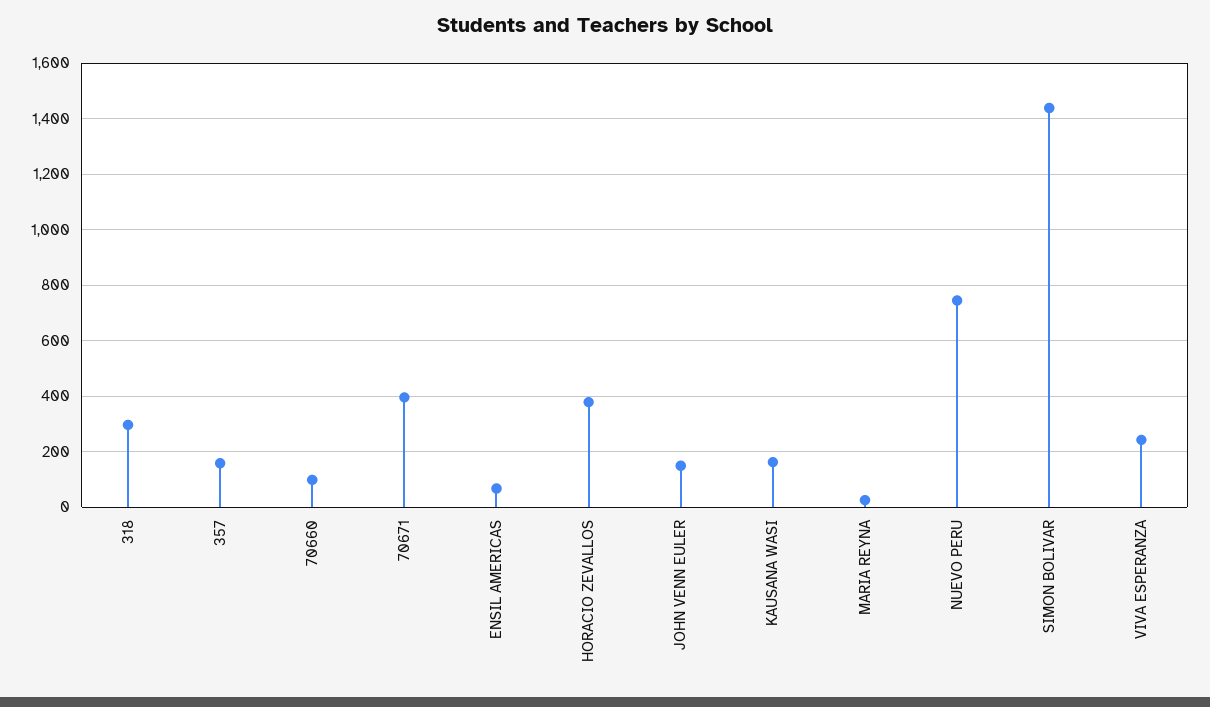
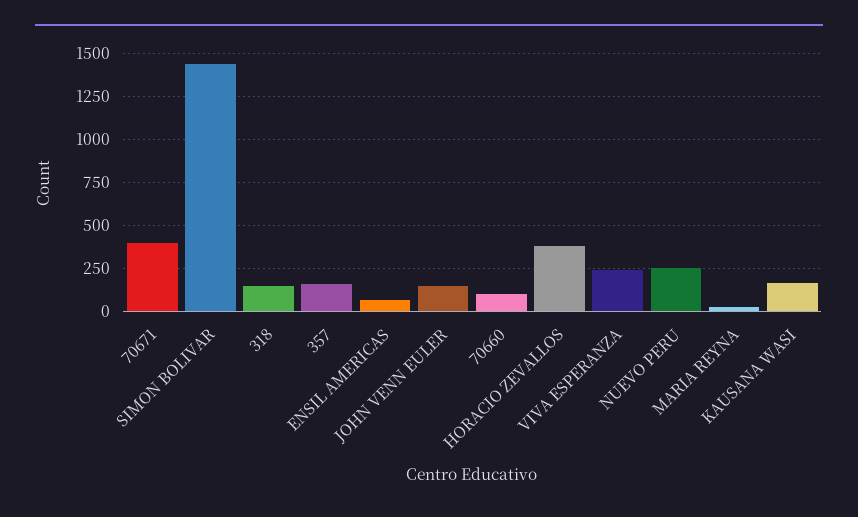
318: 300 -> 150
NUEVO PERU: 750 -> 250

